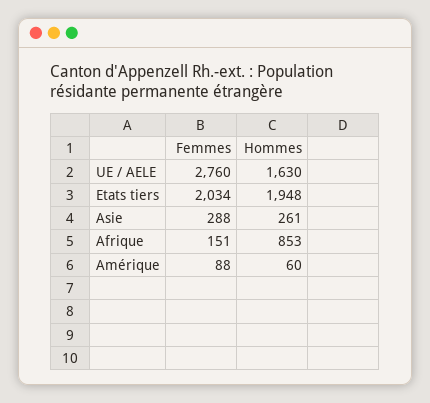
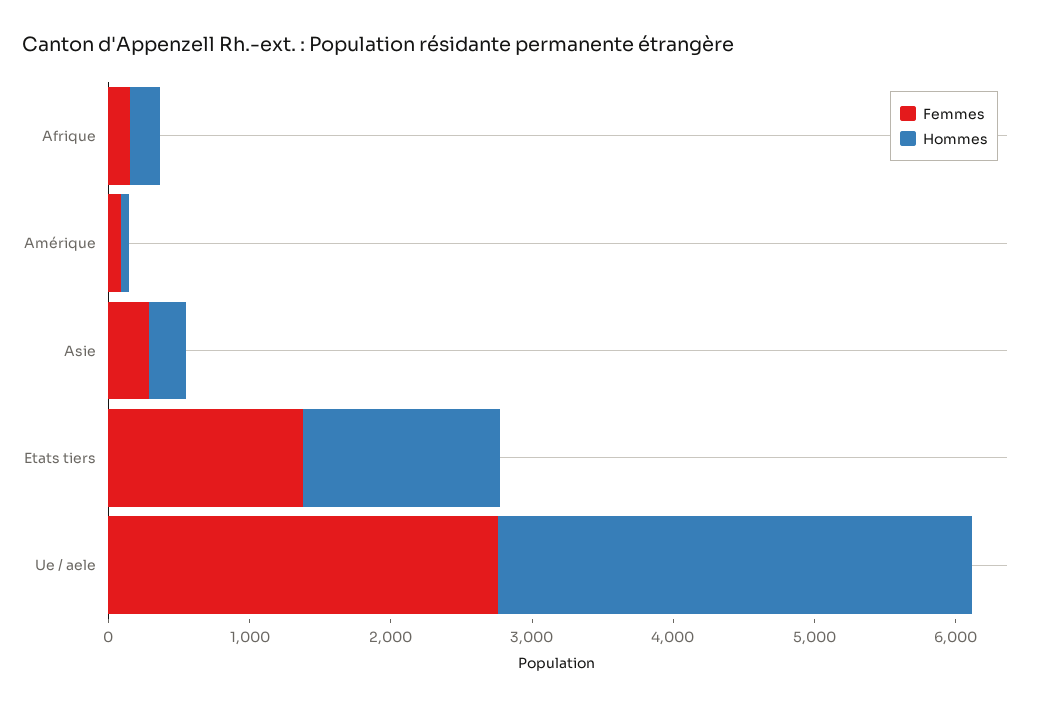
Hommes, UE / AELE: 1630 -> 3400
Femmes, Etats tiers: 2034 -> 1400
Hommes, Etats tiers: 1948 -> 1400
Hommes, Afrique: 853 -> 200

